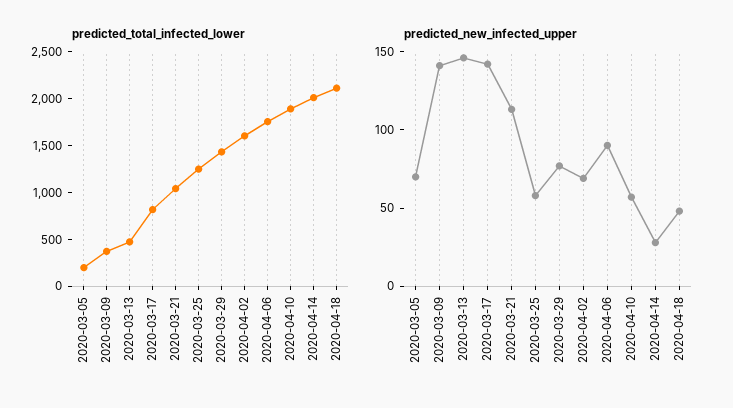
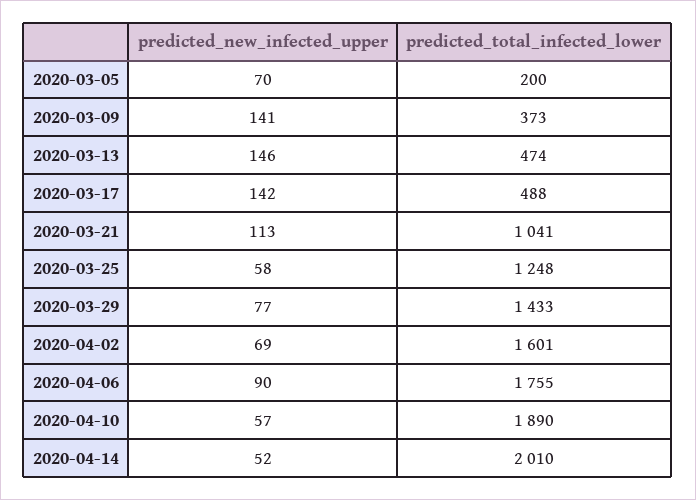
predicted_total_infected_lower, 2020-03-17: 800 -> 488
predicted_total_infected_lower, 2020-04-18: 2100 -> none
predicted_new_infected_upper, 2020-04-14: 30 -> 52
predicted_new_infected_upper, 2020-04-18: 50 -> none

